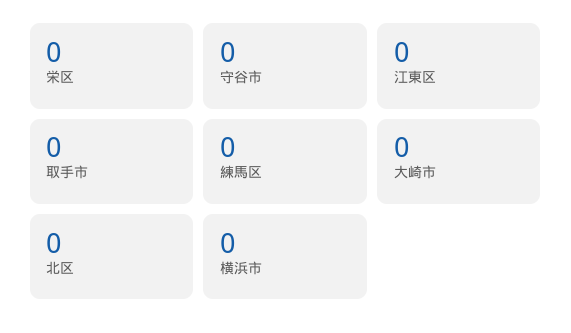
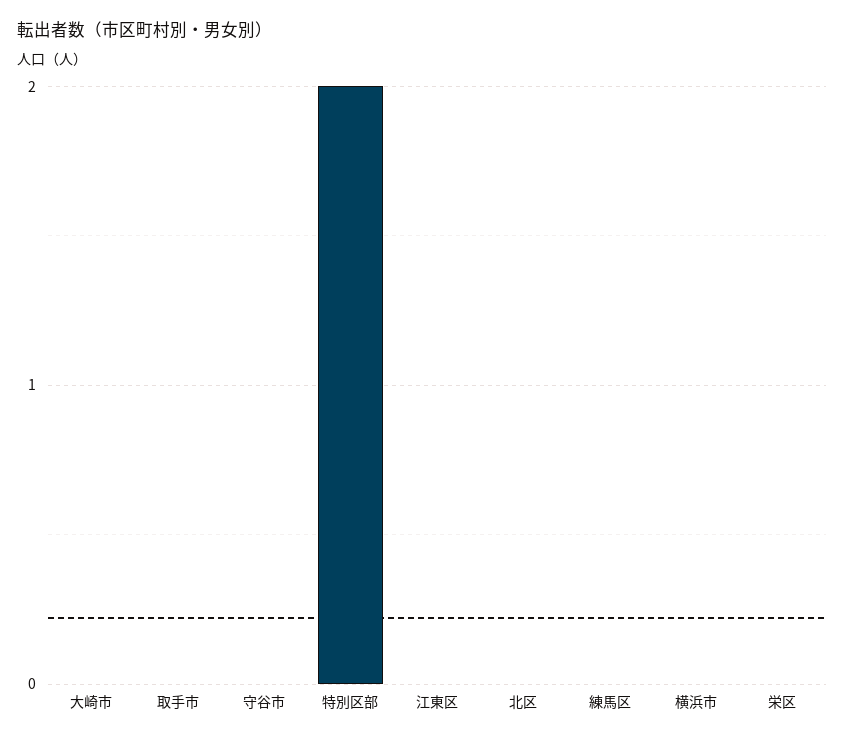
特別区部: none -> 2

